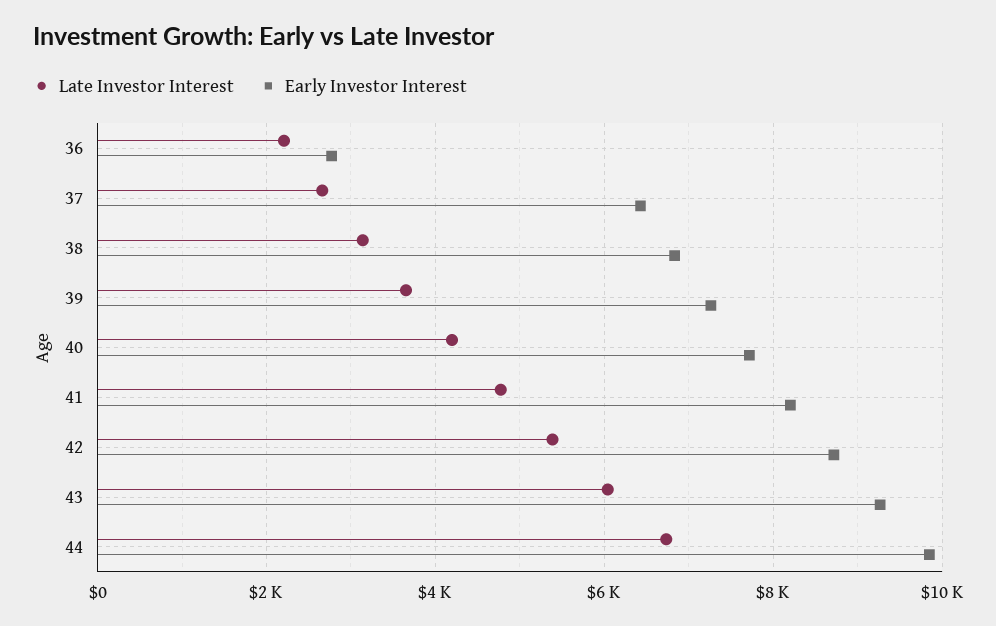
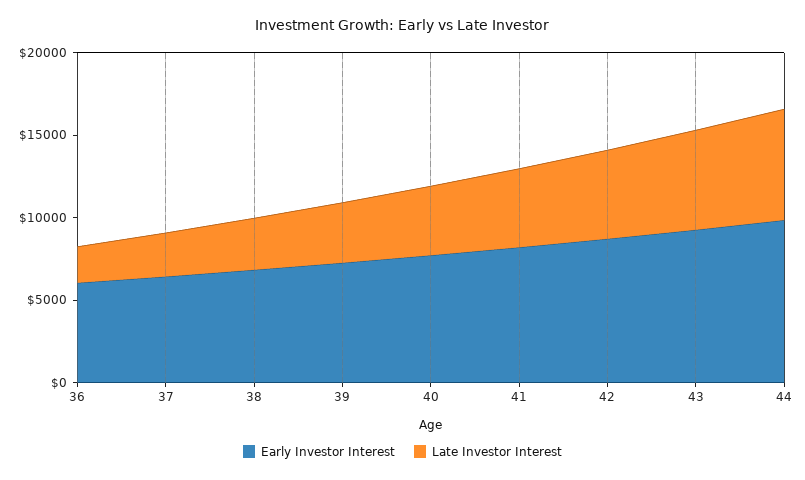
Early Investor Interest, 36: 2800 -> 6000

